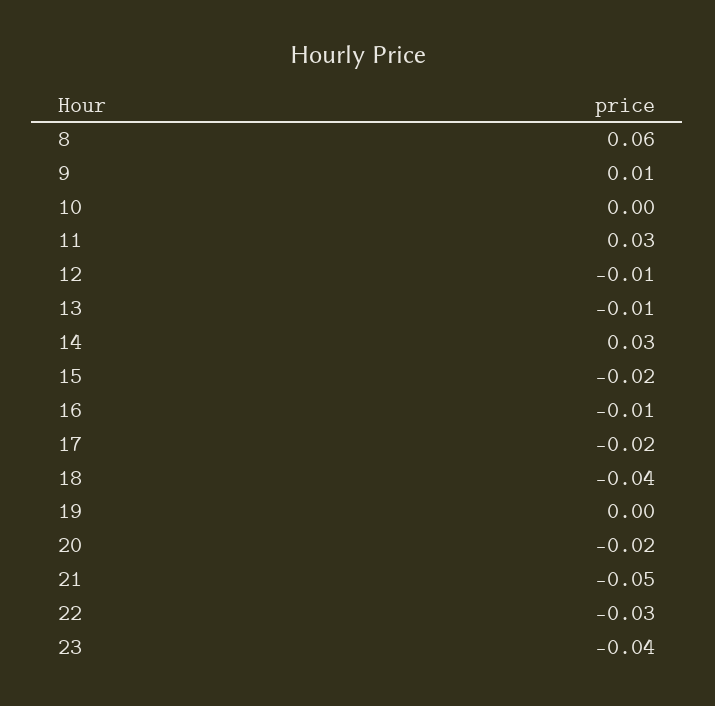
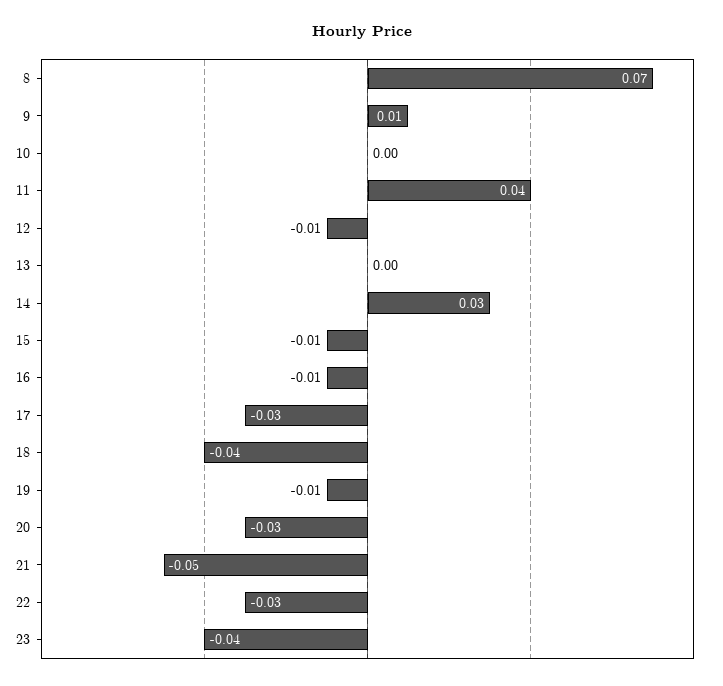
8: 0.06 -> 0.07
11: 0.03 -> 0.04
13: -0.01 -> 0
15: -0.02 -> -0.01
17: -0.02 -> -0.03
19: 0 -> -0.01
20: -0.02 -> -0.03

